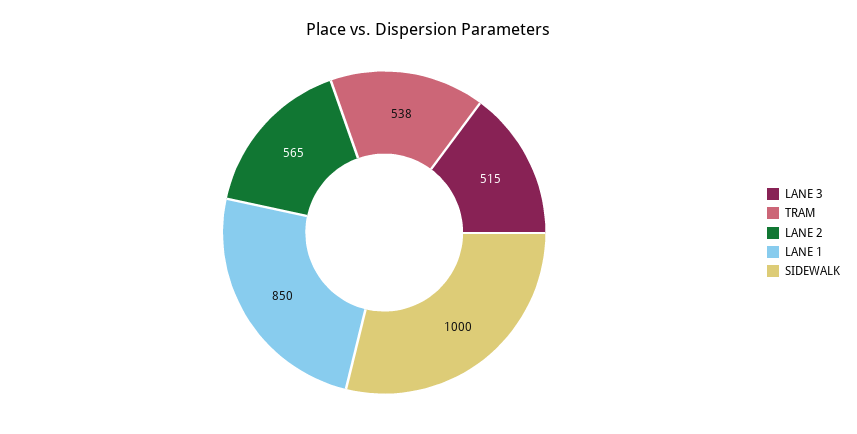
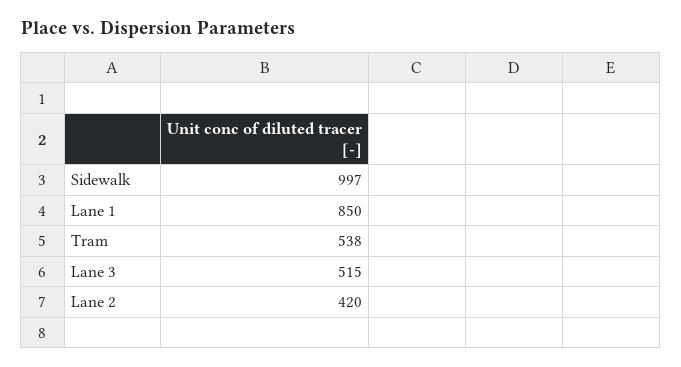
LANE 2: 565 -> 420
SIDEWALK: 1000 -> 997

